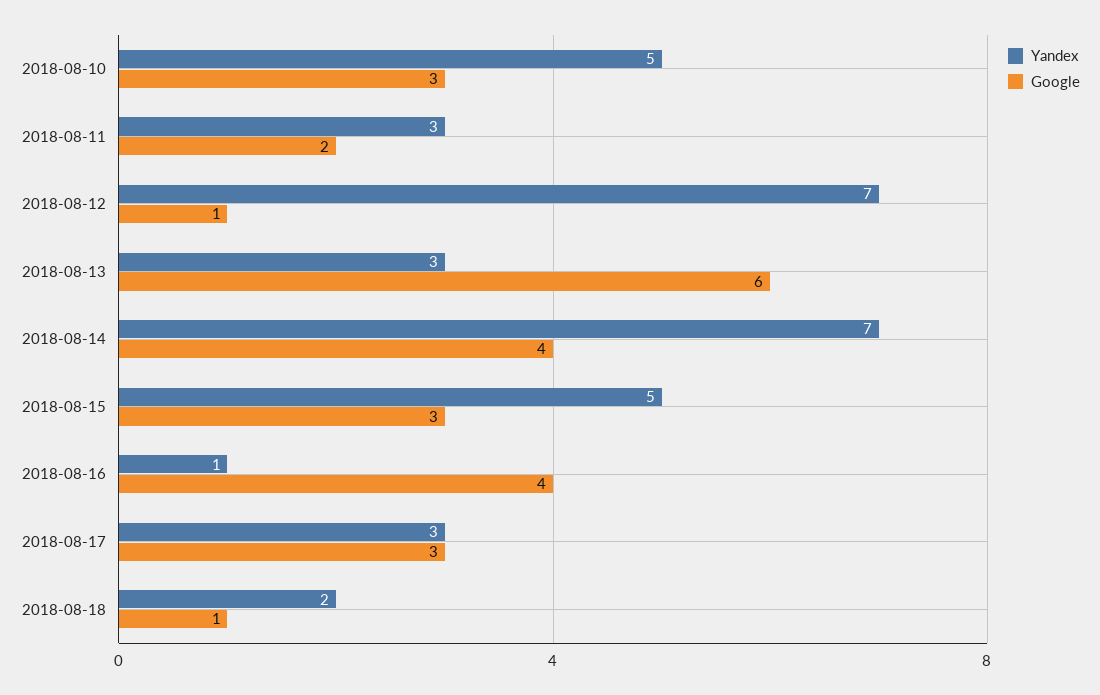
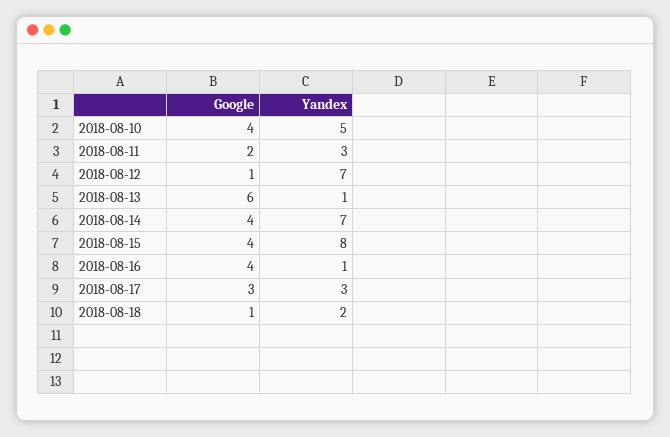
Google, 2018-08-10: 3 -> 4
Yandex, 2018-08-13: 3 -> 1
Yandex, 2018-08-15: 5 -> 8
Google, 2018-08-15: 3 -> 4

